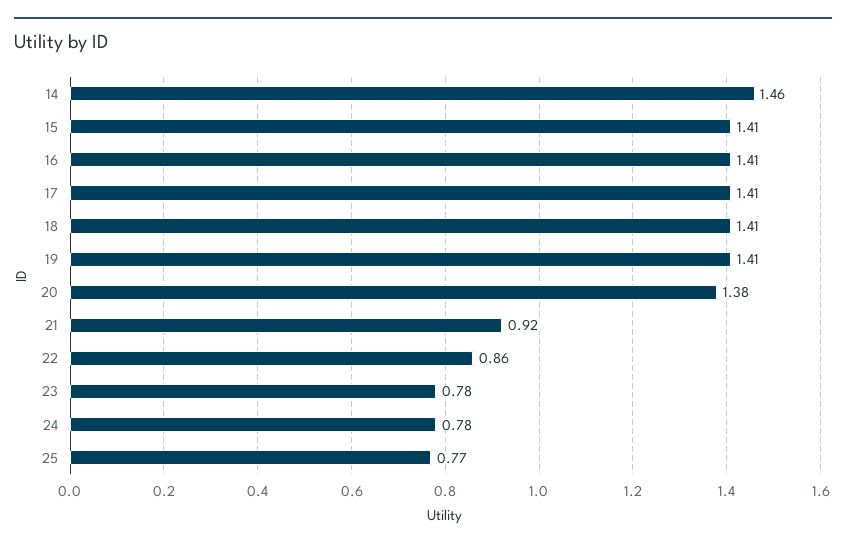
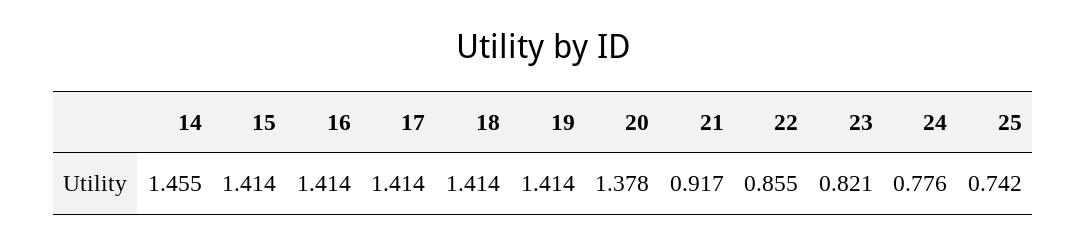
23: 0.78 -> 0.821
25: 0.77 -> 0.742

